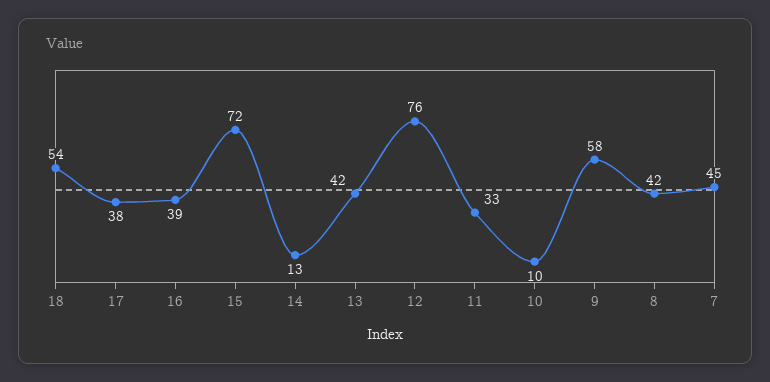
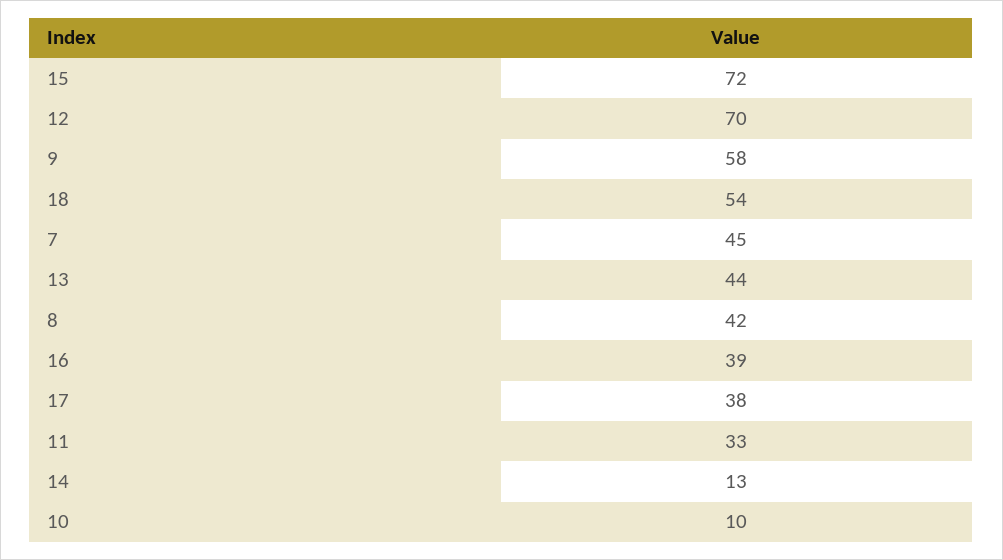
13: 42 -> 44
12: 76 -> 70

